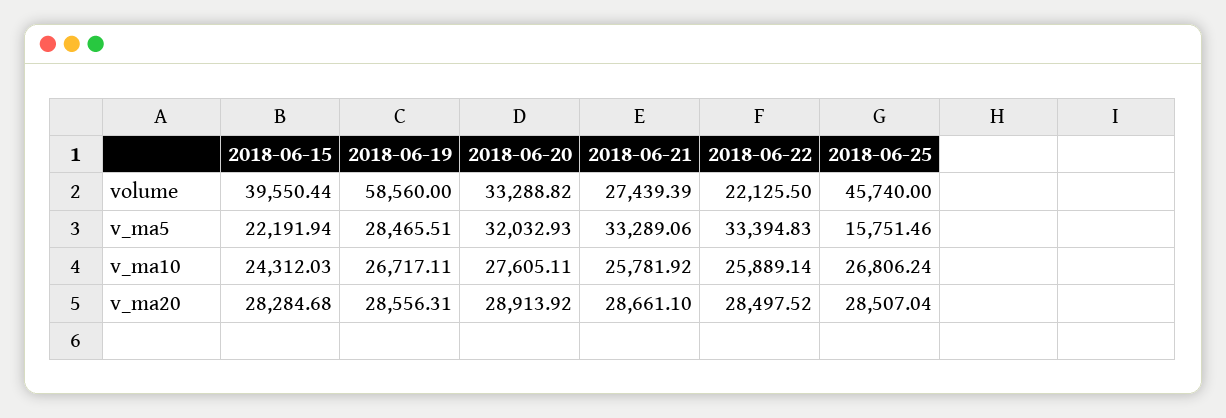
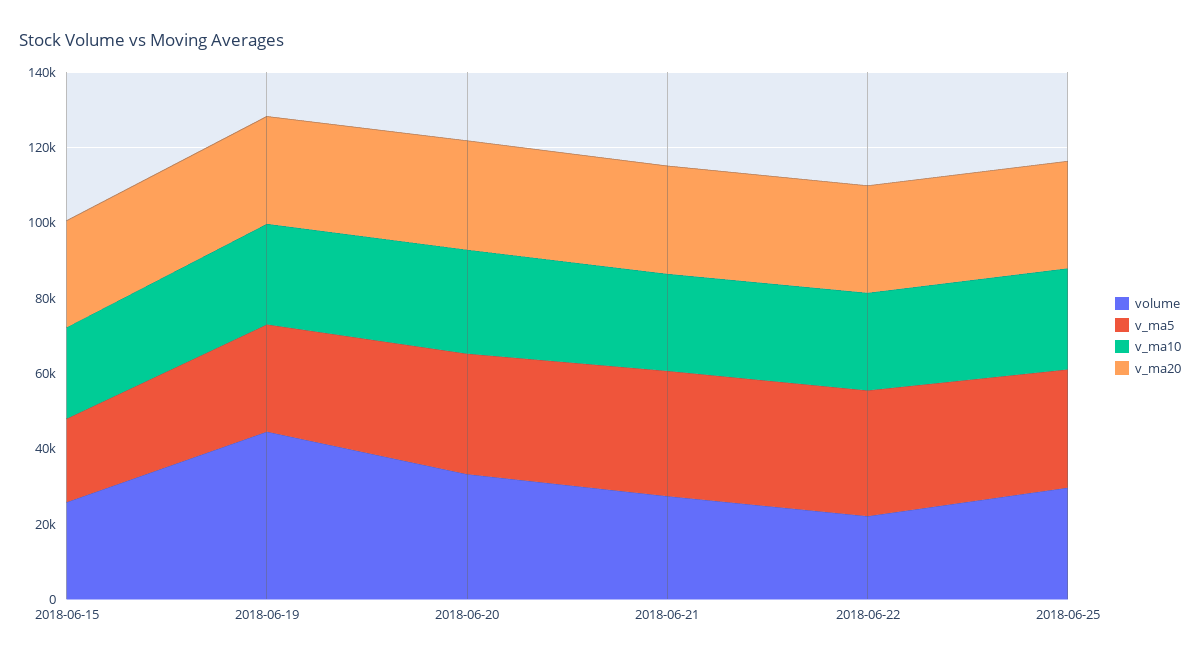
volume, 2018-06-15: 39550.44 -> 25000
volume, 2018-06-19: 58560 -> 45000
volume, 2018-06-25: 45740 -> 30000
v_ma5, 2018-06-25: 15751.46 -> 30000

